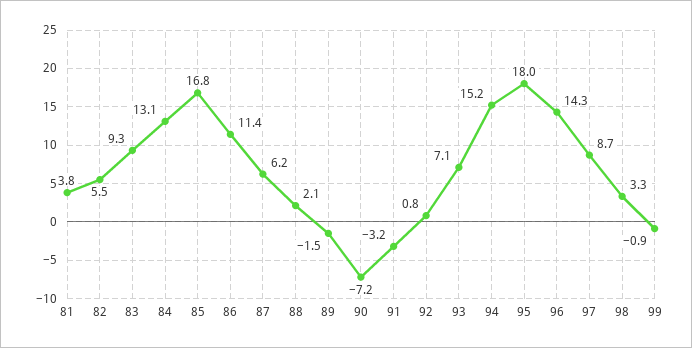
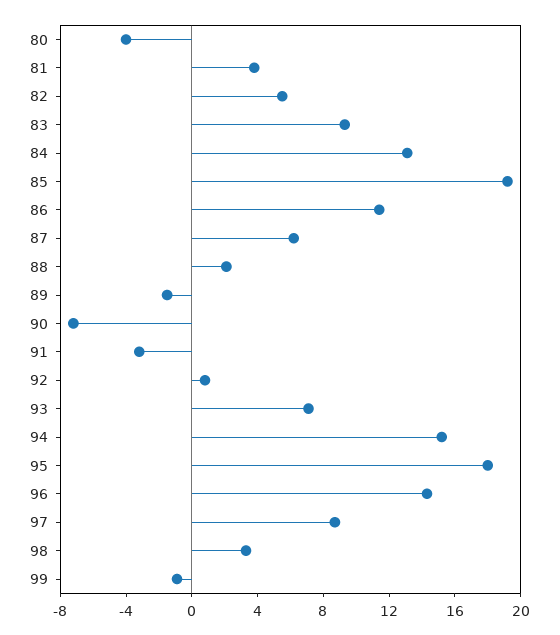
85: 16.8 -> 19
80: none -> -4

